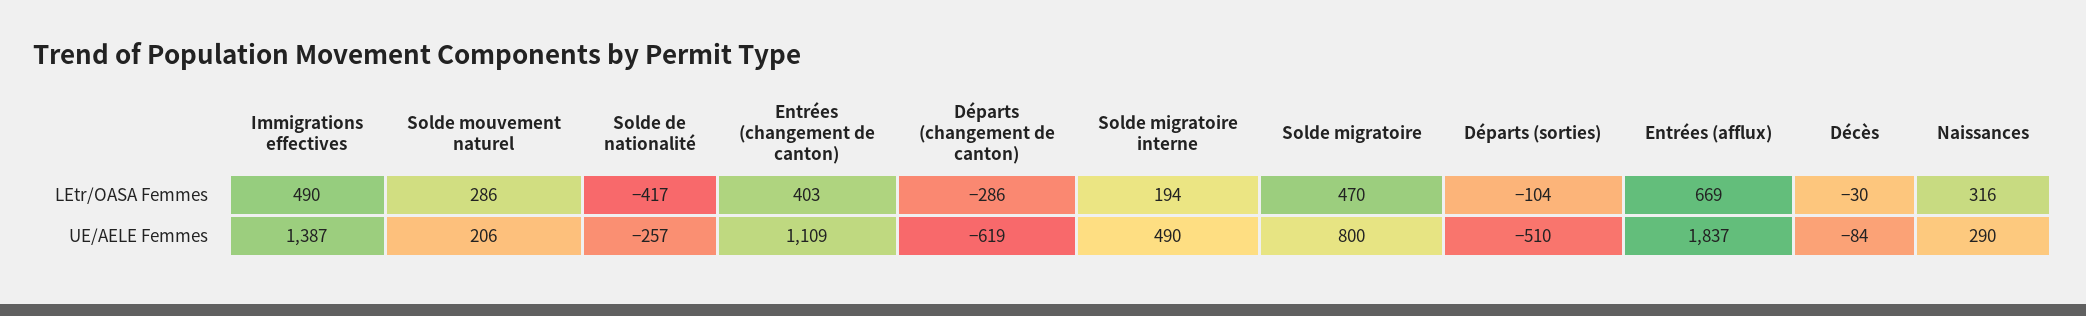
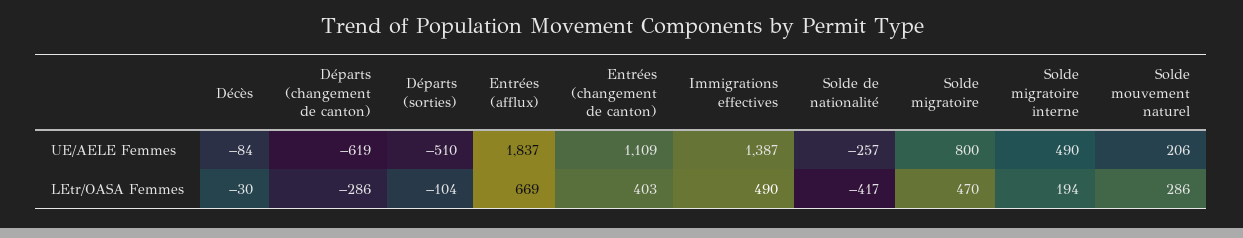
Naissances, LEtr/OASA Femmes: 316 -> none
Naissances, UE/AELE Femmes: 290 -> none

